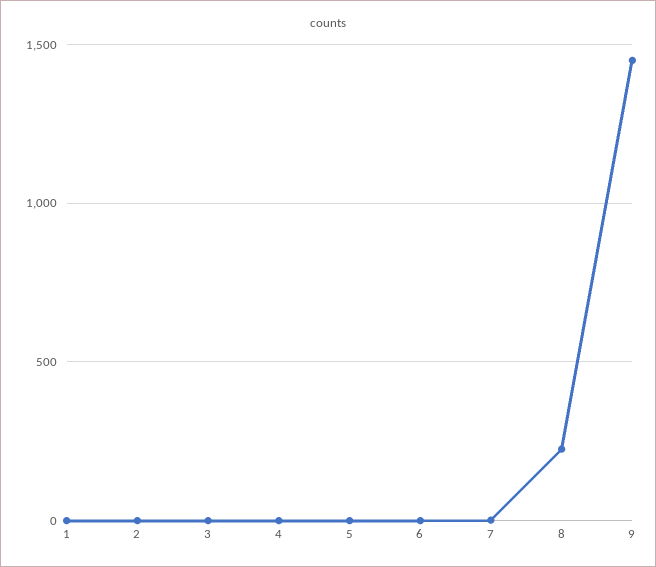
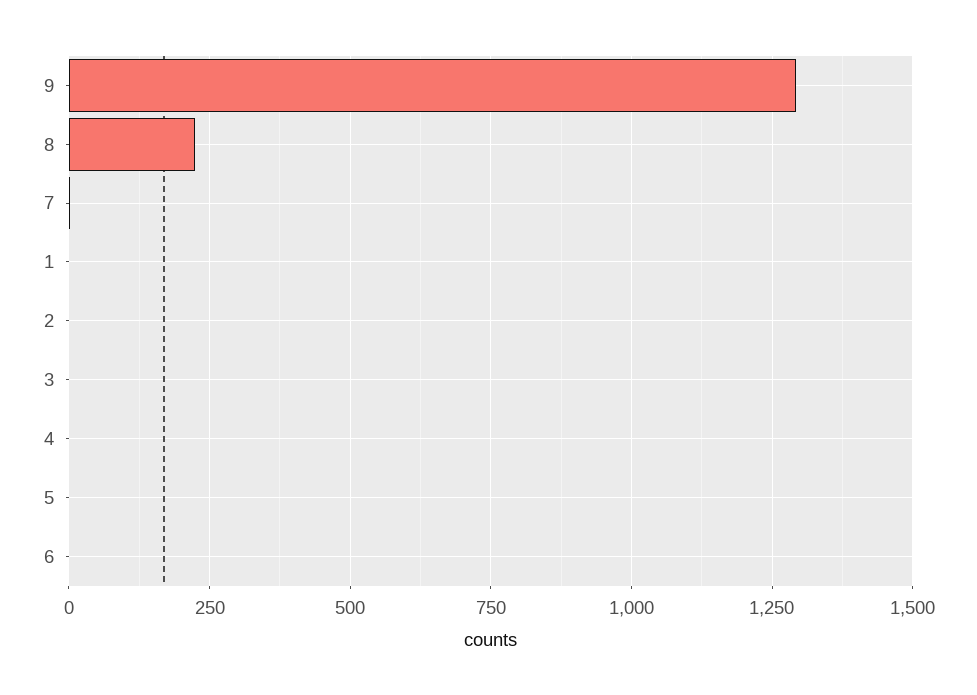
9: 1450 -> 1300

